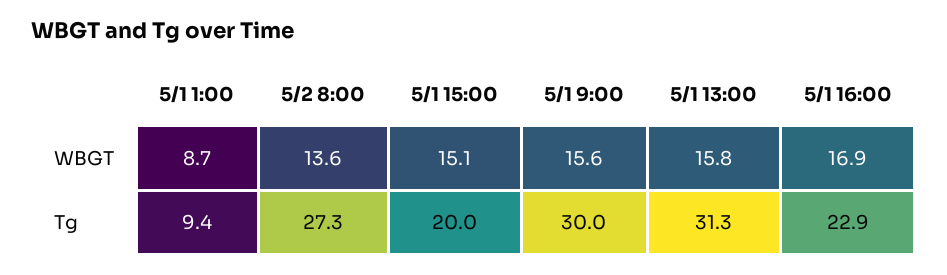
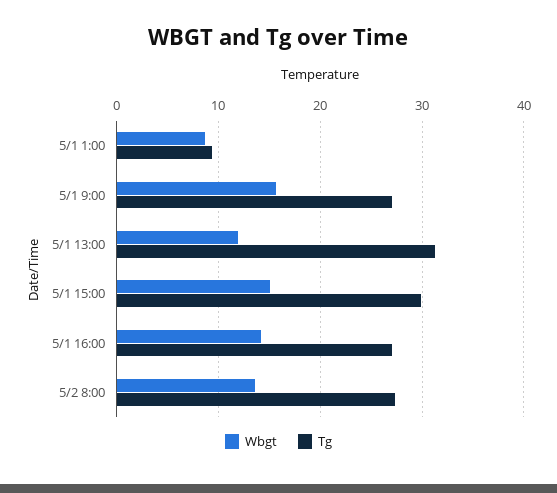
WBGT, 5/1 13:00: 15.8 -> 12
WBGT, 5/1 16:00: 16.9 -> 14
Tg, 5/1 15:00: 20 -> 30
Tg, 5/1 9:00: 30 -> 27
Tg, 5/1 16:00: 22.9 -> 27

